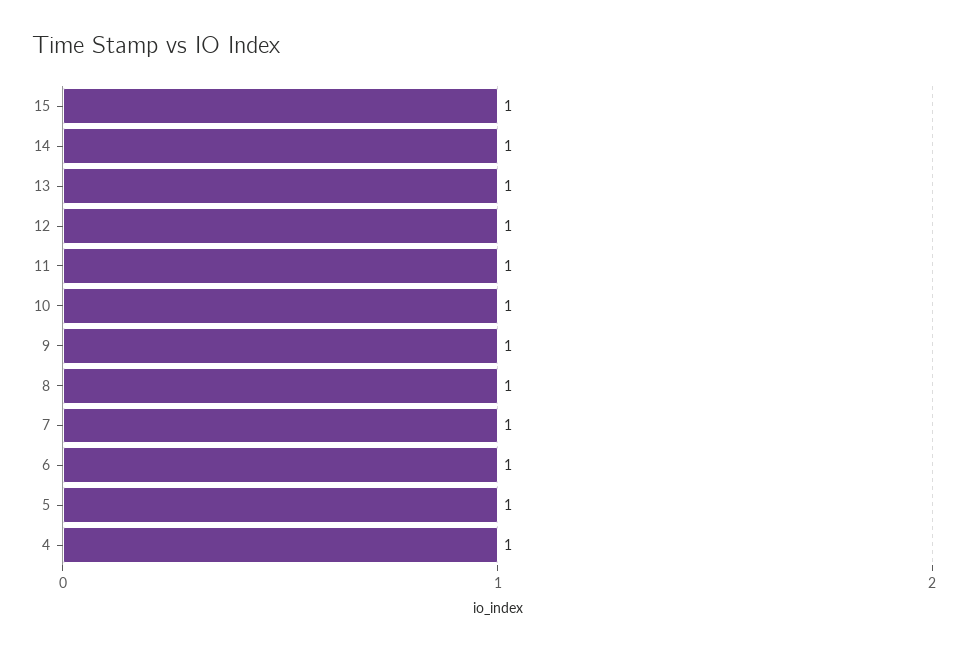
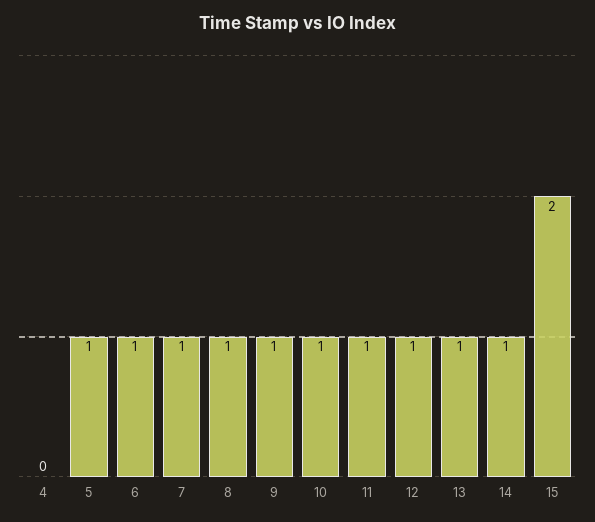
15: 1 -> 2
4: 1 -> 0

